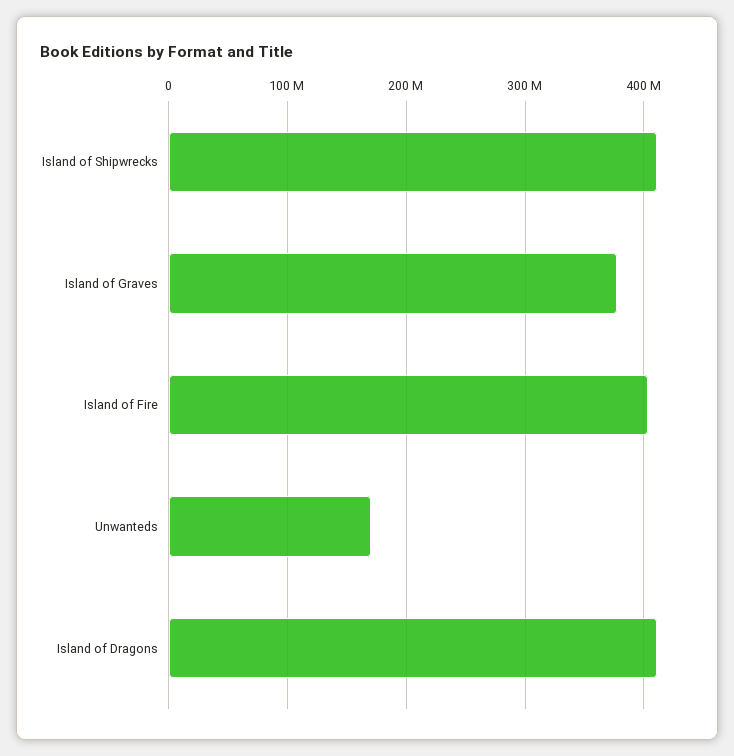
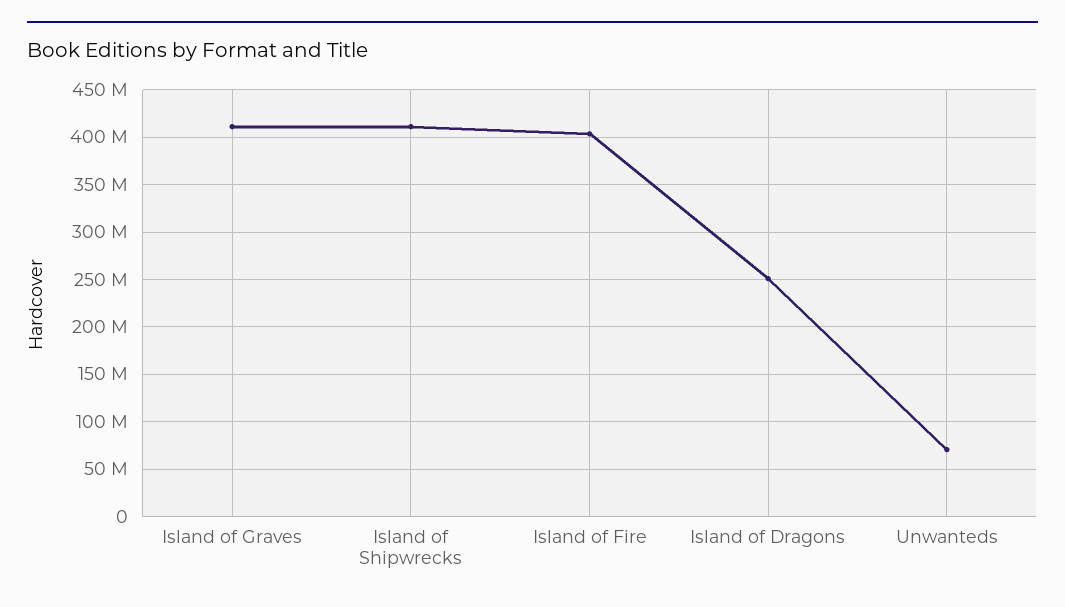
Island of Graves: 380000000 -> 410000000
Unwanteds: 170000000 -> 70000000
Island of Dragons: 410000000 -> 250000000

